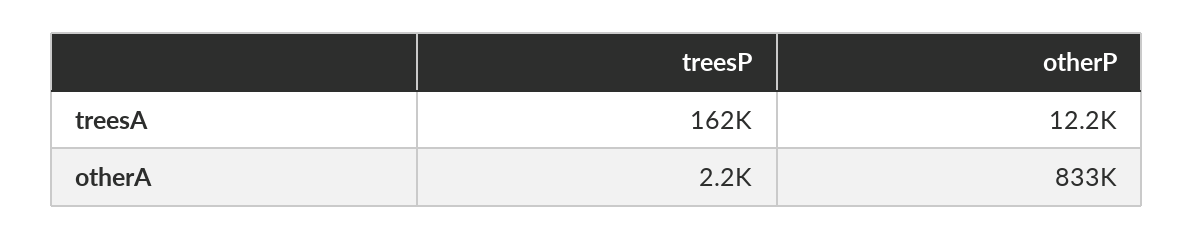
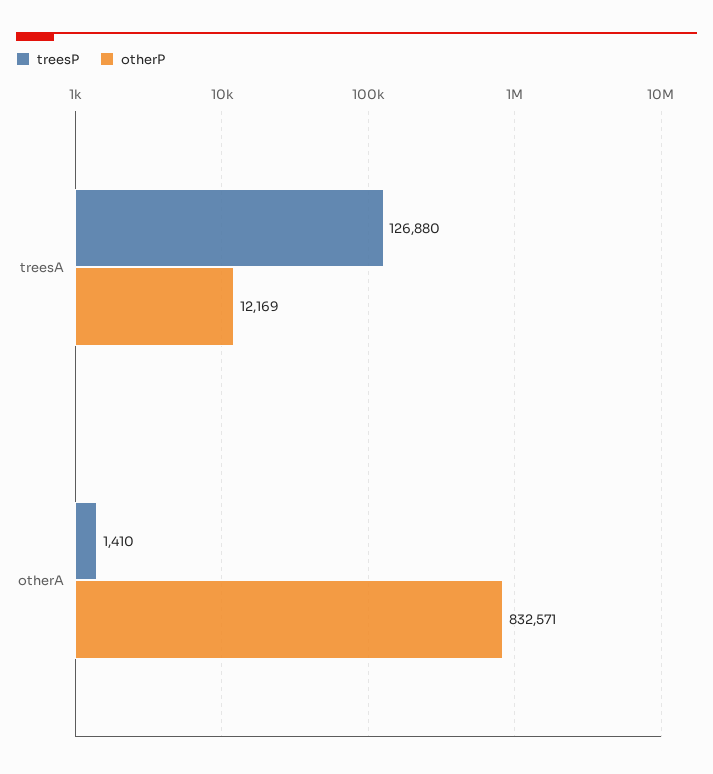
treesP, treesA: 162000 -> 126880
treesP, otherA: 2200 -> 1410

